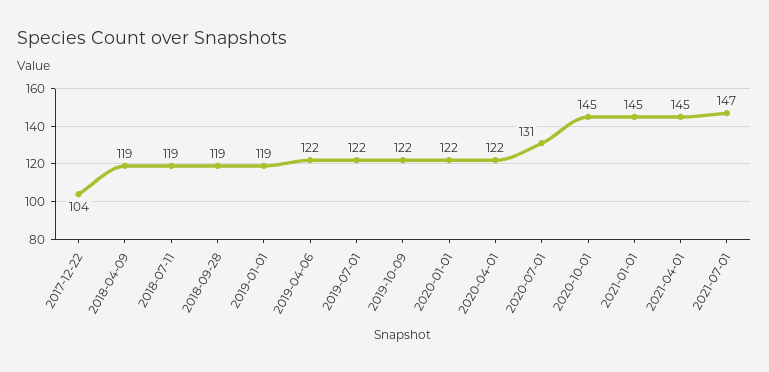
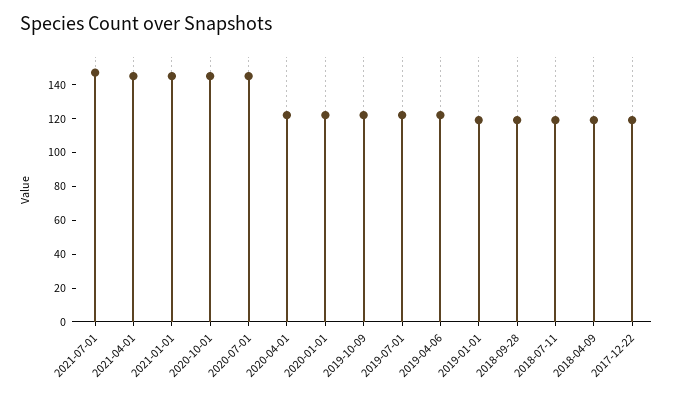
2017-12-22: 104 -> 120
2020-07-01: 131 -> 145

